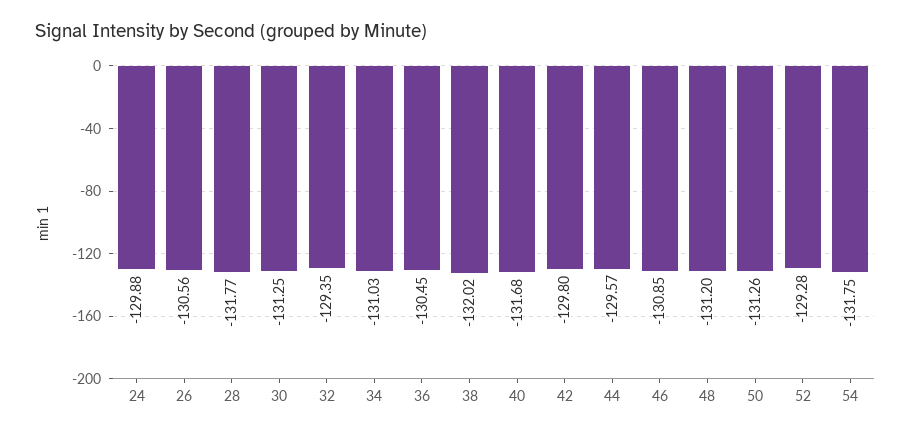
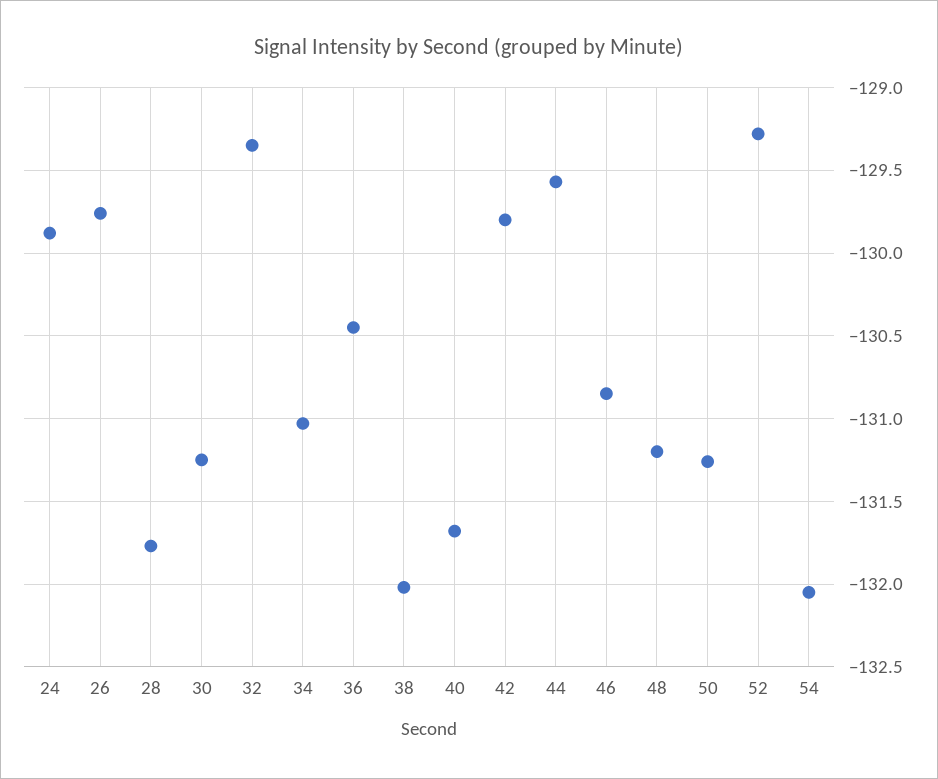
26: -130.56 -> -129.75
54: -131.75 -> -132.05

